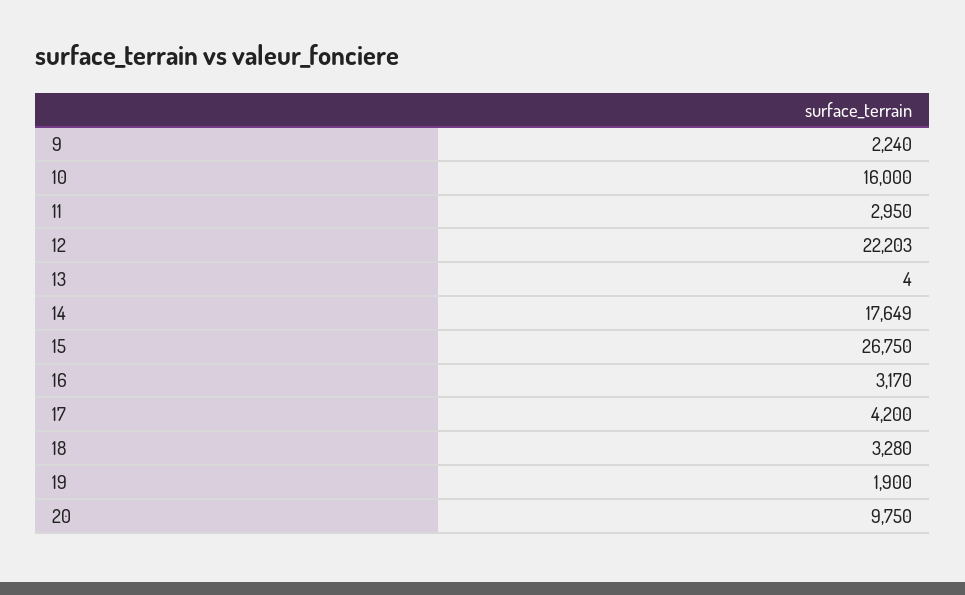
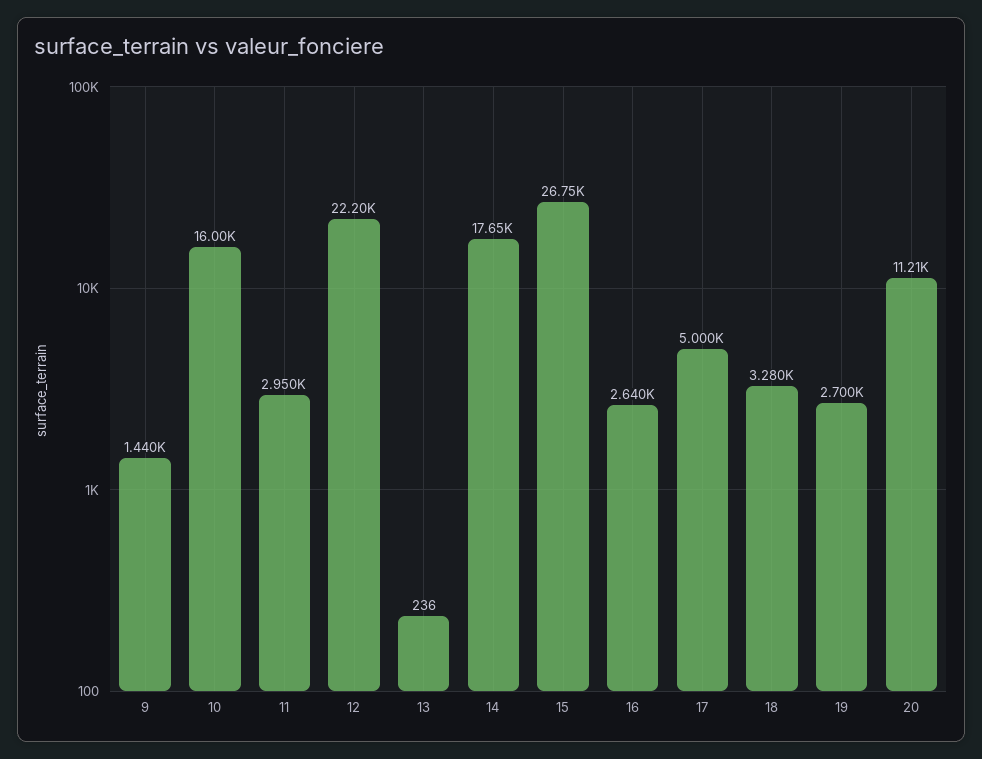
9: 2240 -> 1440
13: 4 -> 236
16: 3170 -> 2640
17: 4200 -> 5000
19: 1900 -> 2700
20: 9750 -> 11210

